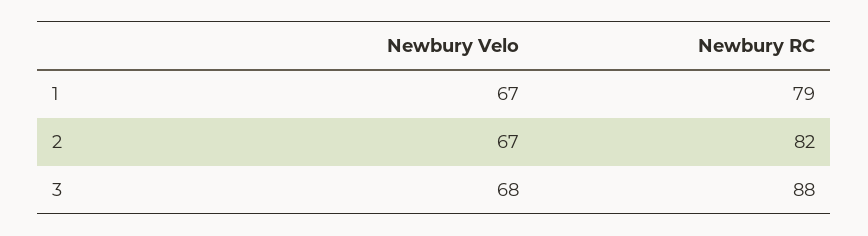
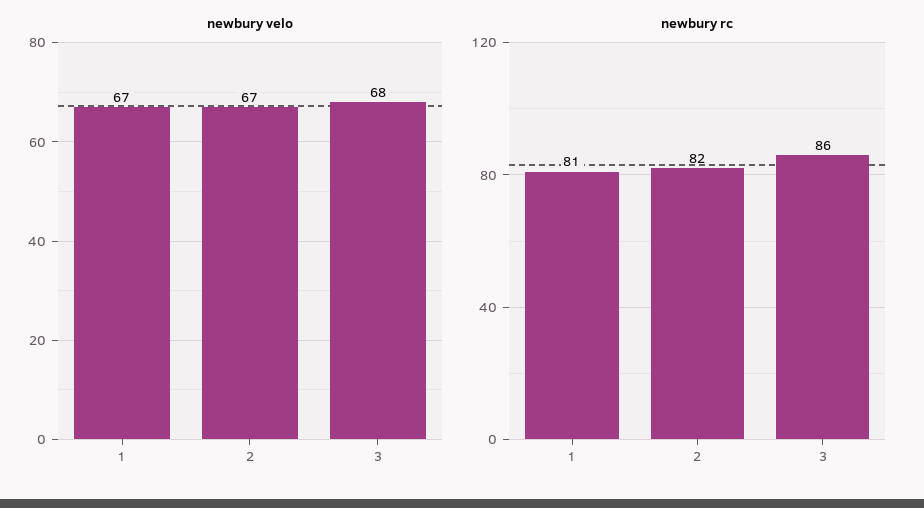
Newbury RC, 1: 79 -> 81
Newbury RC, 3: 88 -> 86

